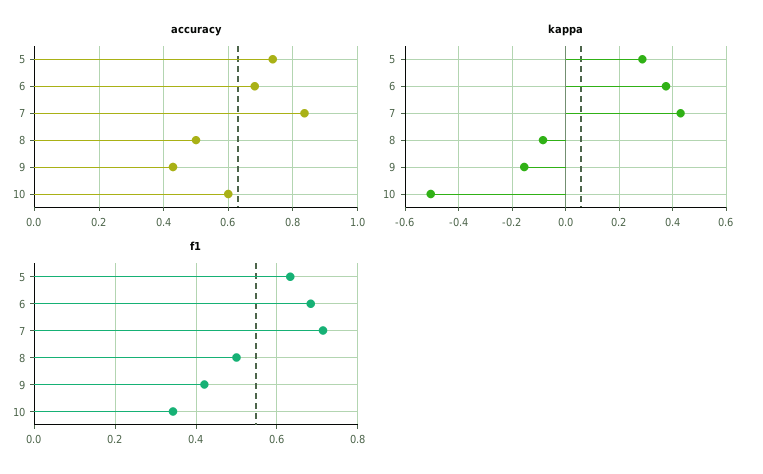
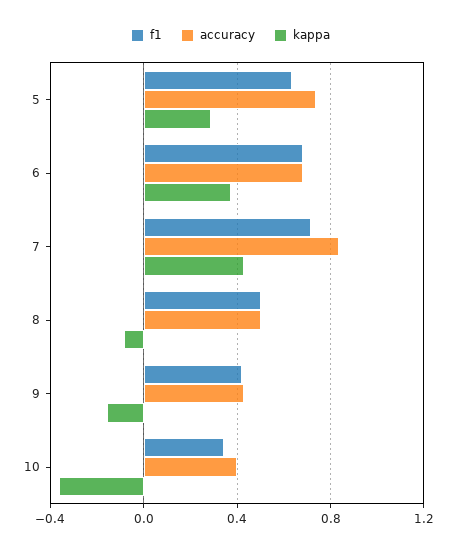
accuracy, 10: 0.6 -> 0.4
kappa, 10: -0.5 -> -0.35

